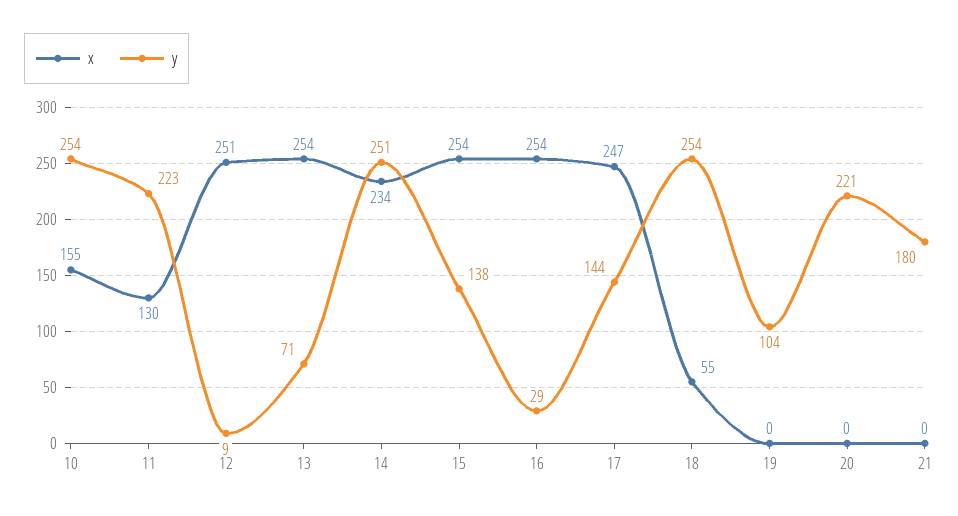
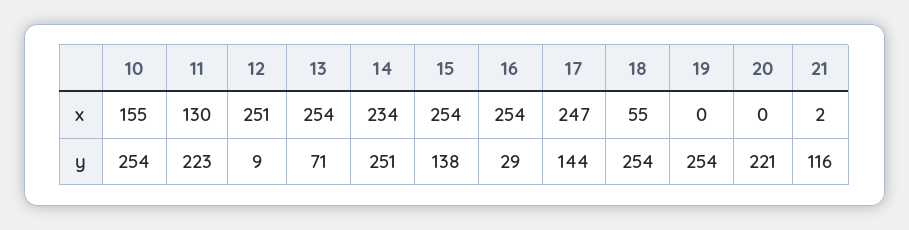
y, 19: 104 -> 254
x, 21: 0 -> 2
y, 21: 180 -> 116

